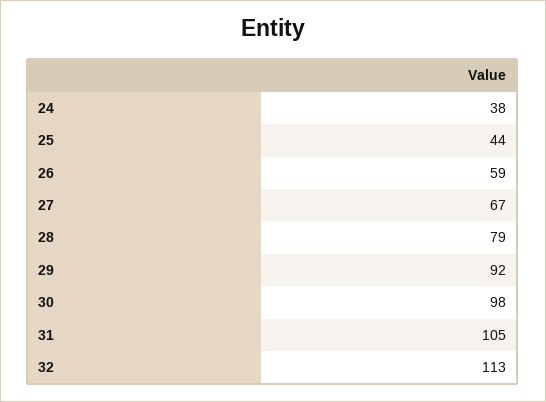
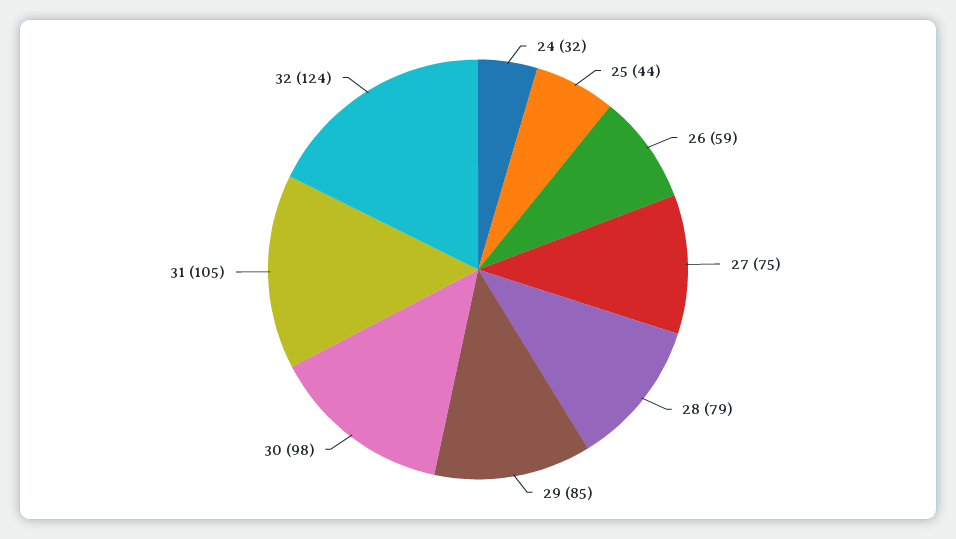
24: 38 -> 32
27: 67 -> 75
29: 92 -> 85
32: 113 -> 124

